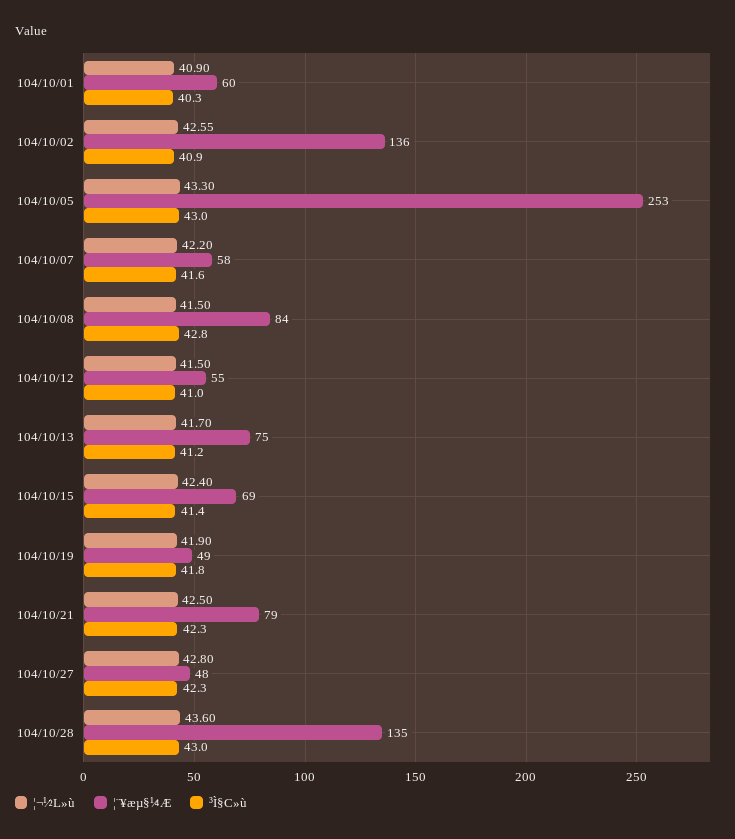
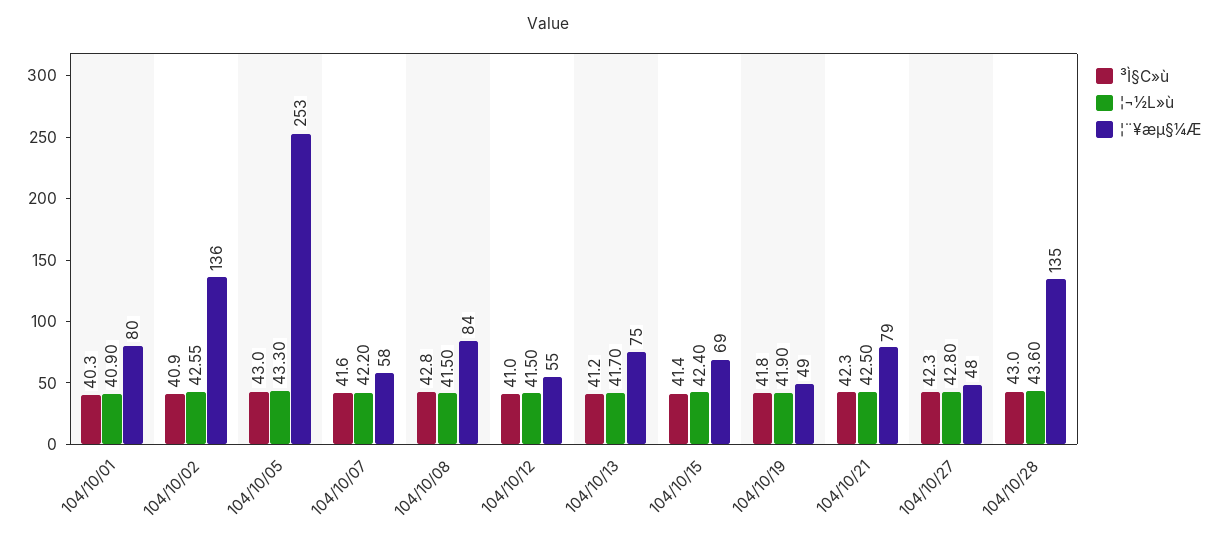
¦¨¥æµ§¼Æ, 104/10/01: 60 -> 80

